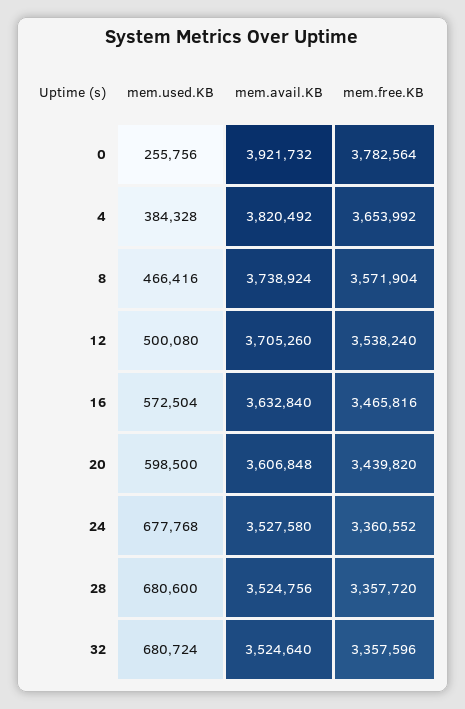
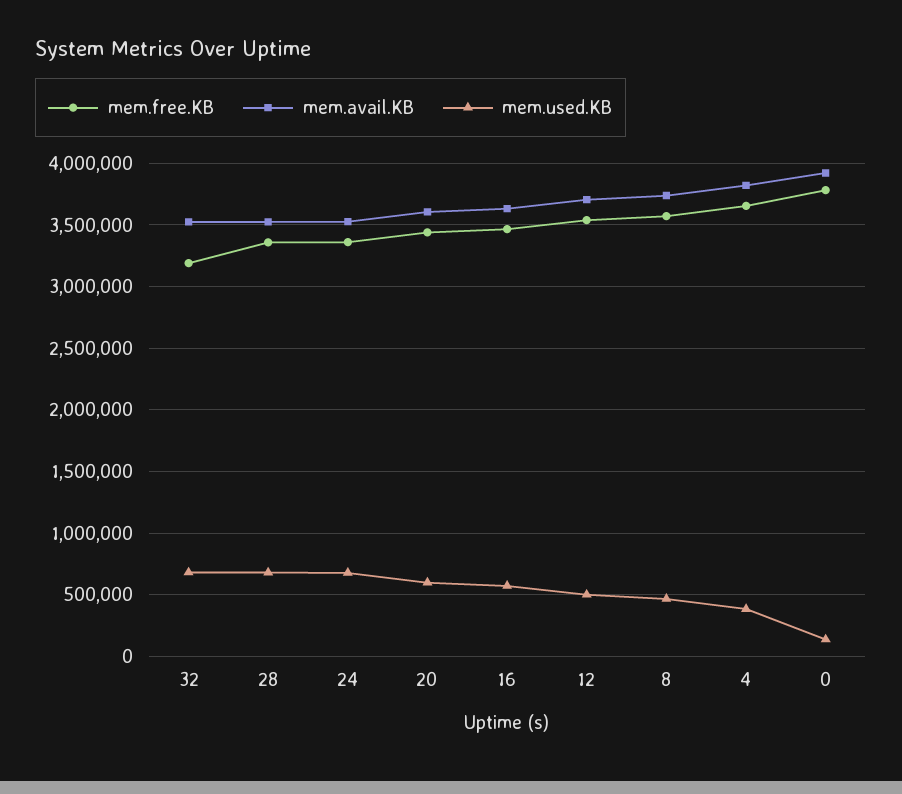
mem.used.KB, 0: 255756 -> 150000
mem.free.KB, 32: 3357596 -> 3200000

